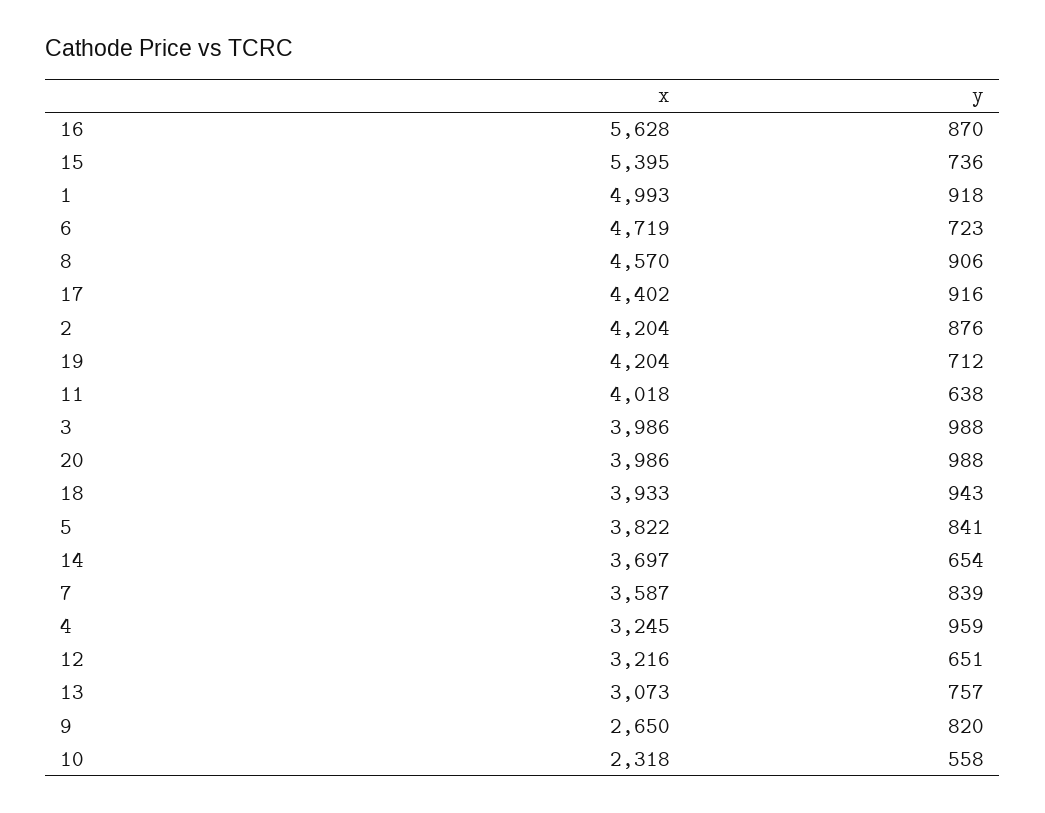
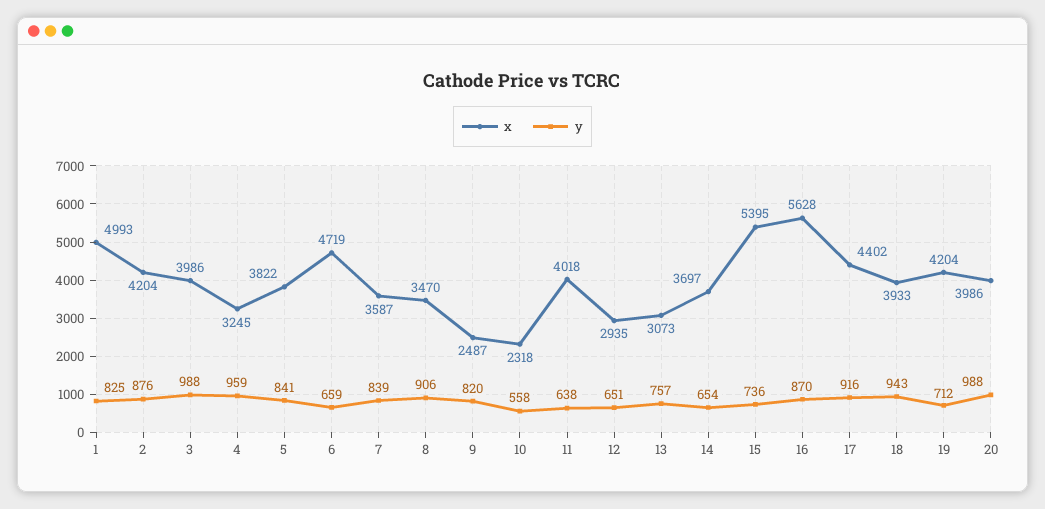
y, 1: 918 -> 825
y, 6: 723 -> 659
x, 8: 4570 -> 3470
x, 12: 3216 -> 2935
x, 9: 2650 -> 2487

